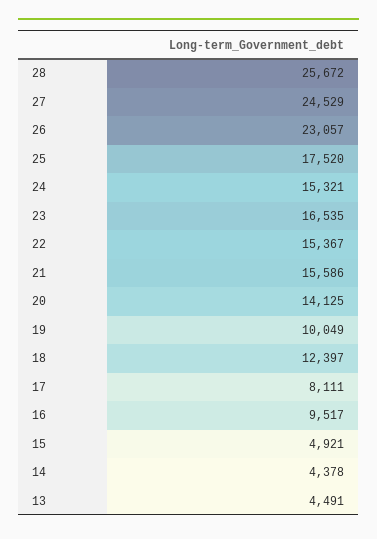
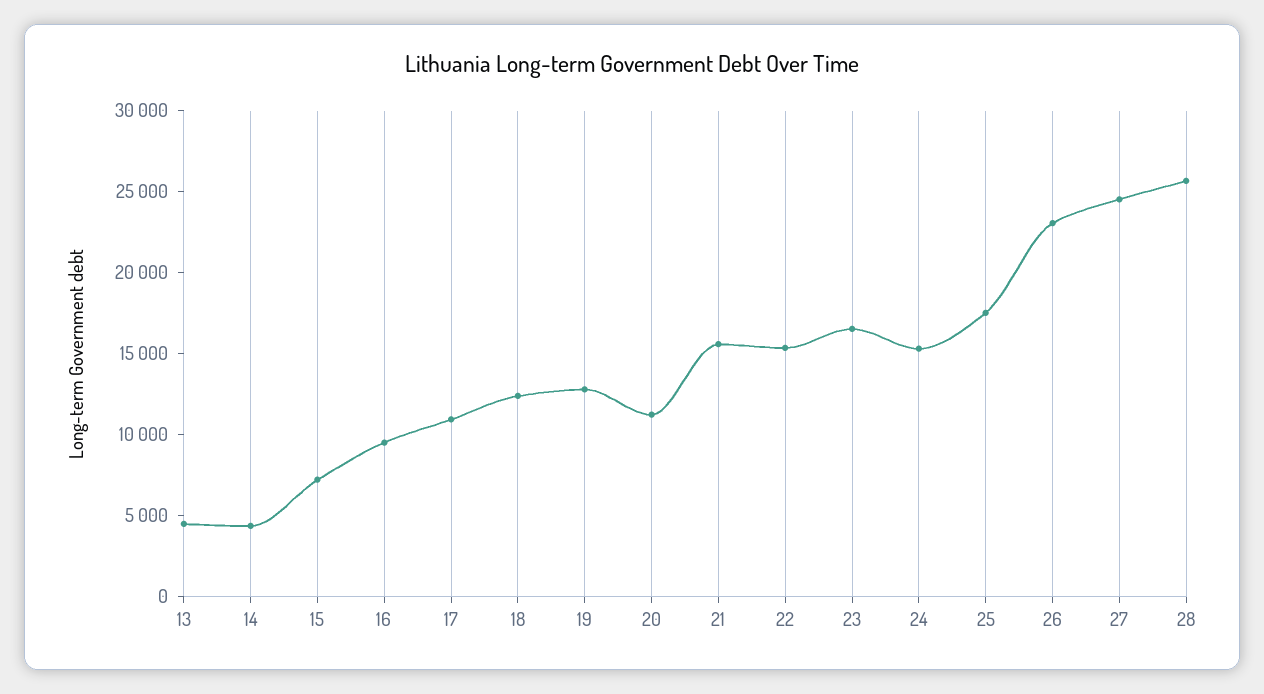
20: 14125 -> 11000
19: 10049 -> 13000
17: 8111 -> 11000
15: 4921 -> 7000

